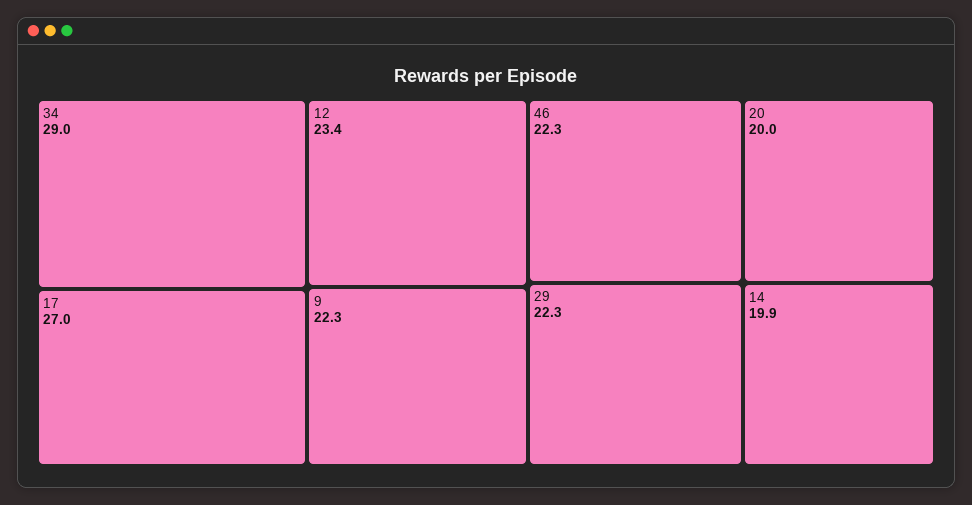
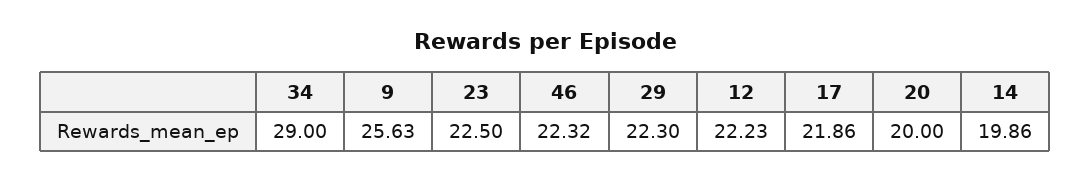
17: 27 -> 21.86
12: 23.4 -> 22.23
9: 22.3 -> 25.63
23: none -> 22.5

